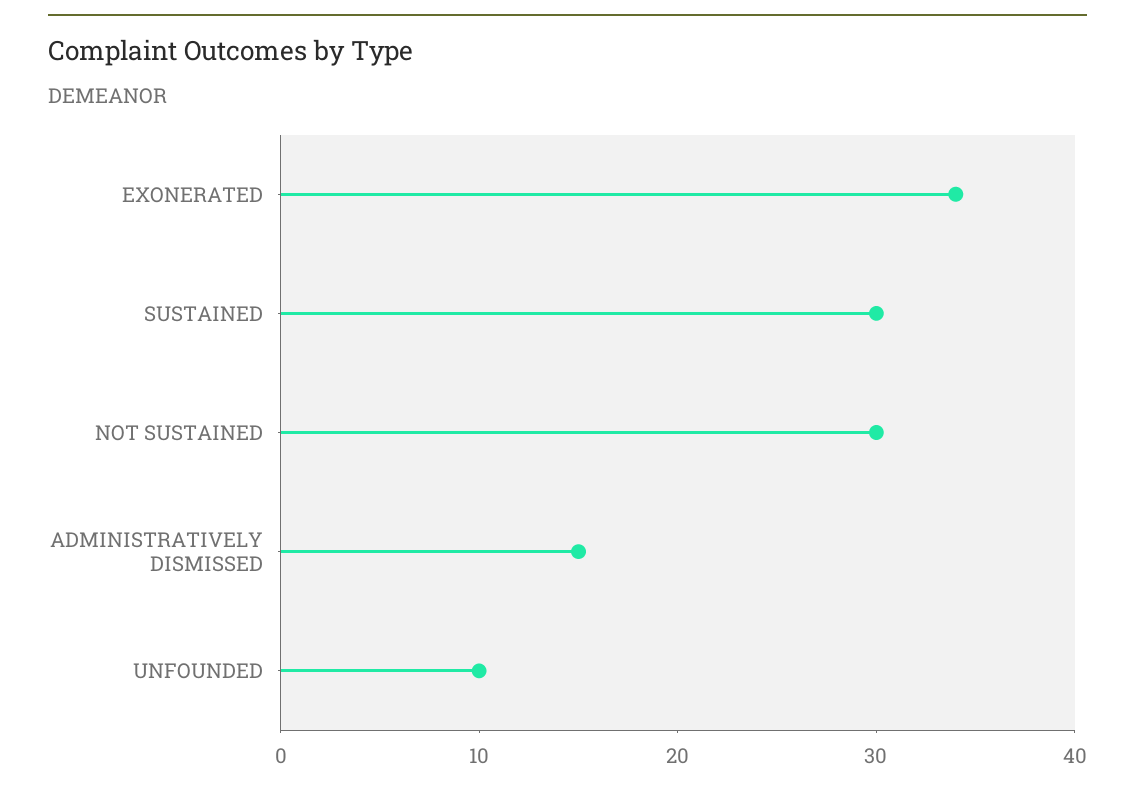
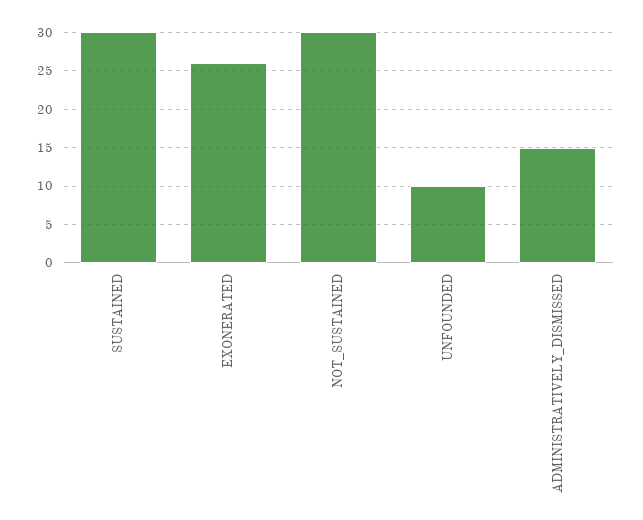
EXONERATED: 34 -> 26

